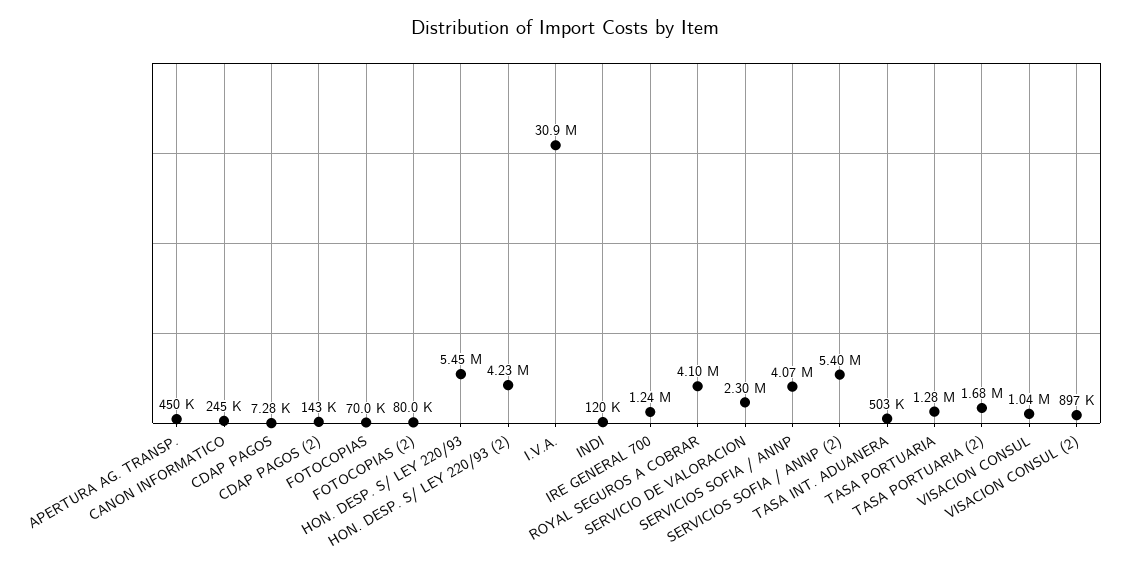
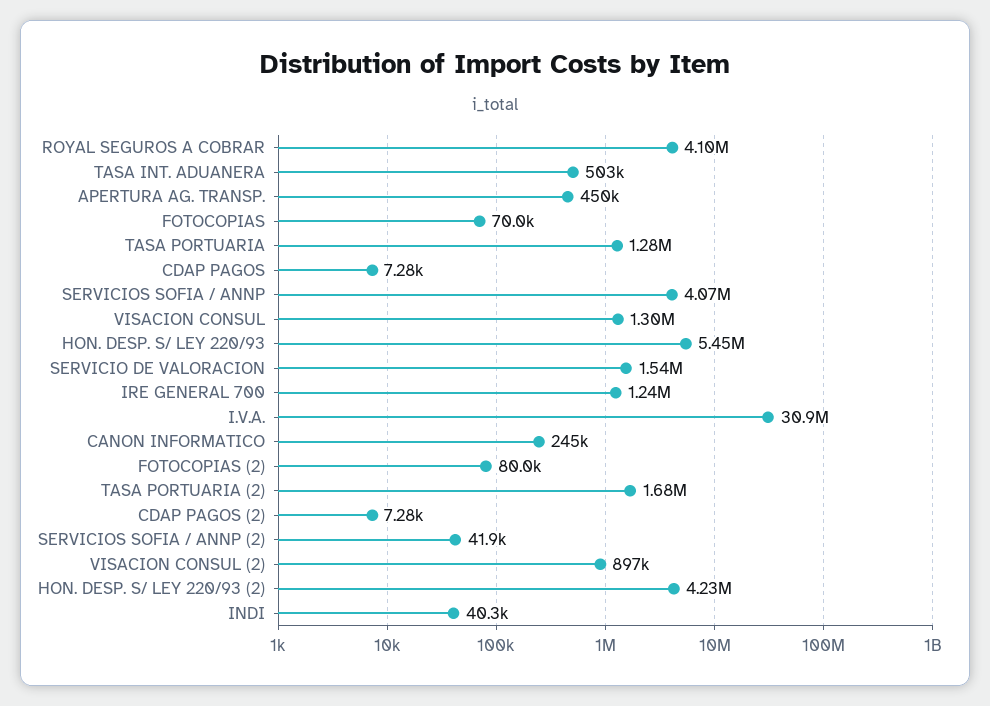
CDAP PAGOS (2): 143000 -> 7280
INDI: 120000 -> 40300
SERVICIO DE VALORACION: 2300000 -> 1540000
SERVICIOS SOFIA / ANNP (2): 5400000 -> 41900
VISACION CONSUL: 1040000 -> 1300000

